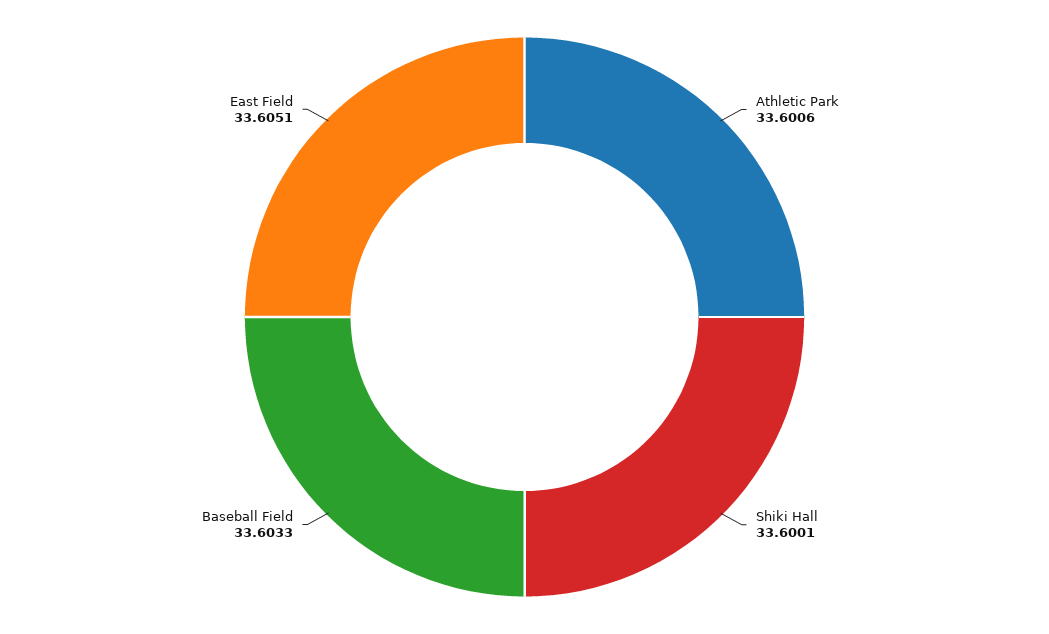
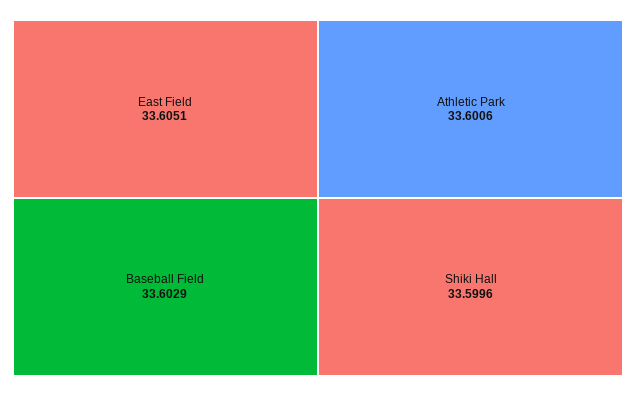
Shiki Hall: 33.6001 -> 33.5996
Baseball Field: 33.6033 -> 33.6029

